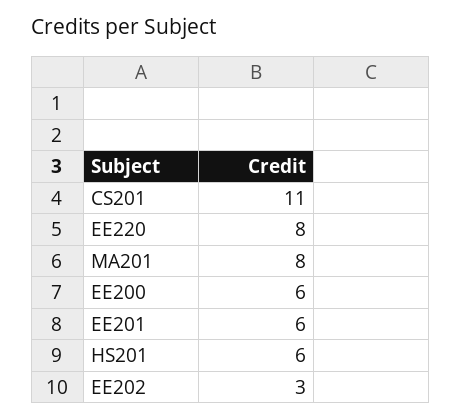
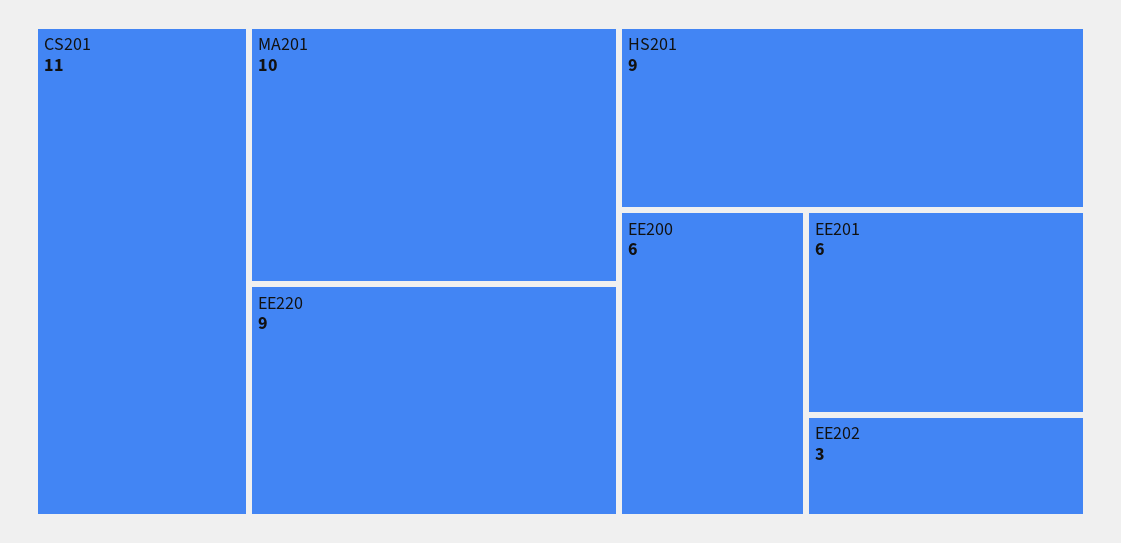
EE220: 8 -> 9
MA201: 8 -> 10
HS201: 6 -> 9

